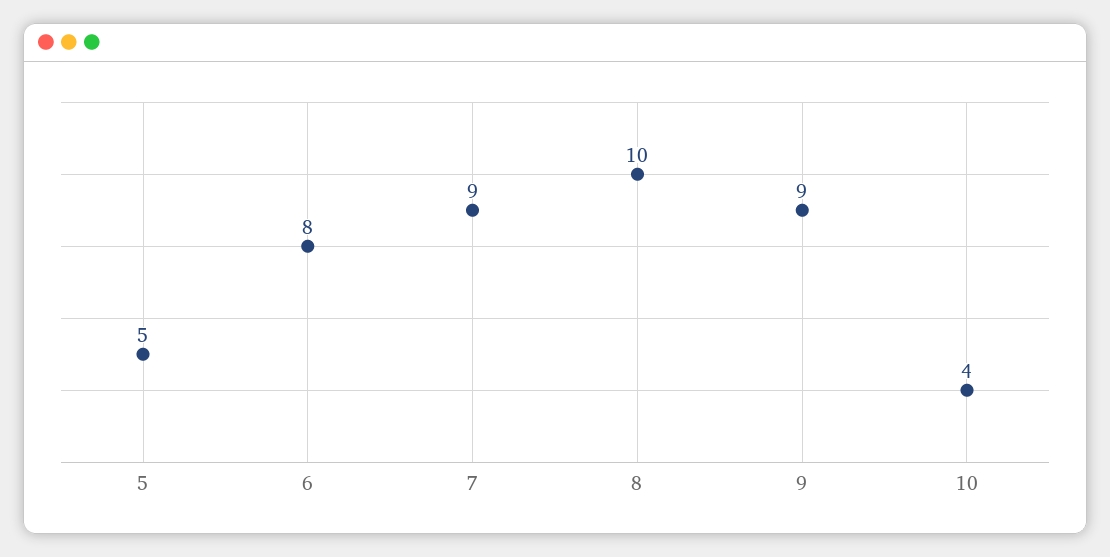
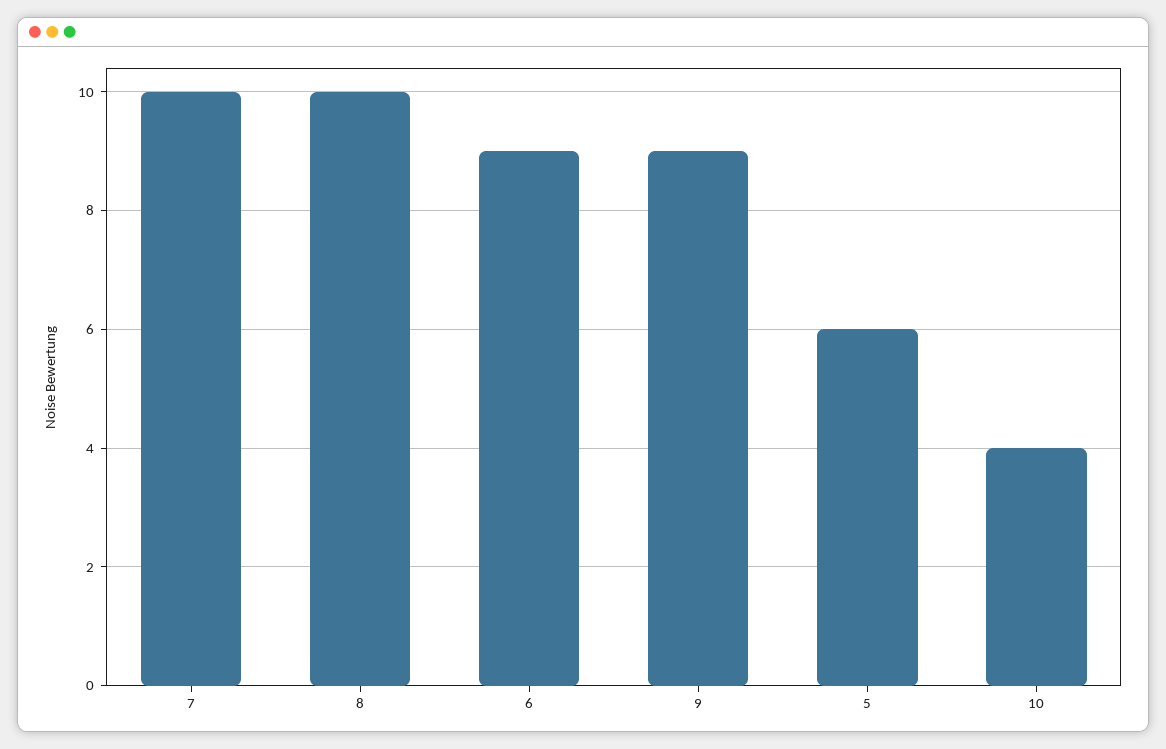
5: 5 -> 6
6: 8 -> 9
7: 9 -> 10

